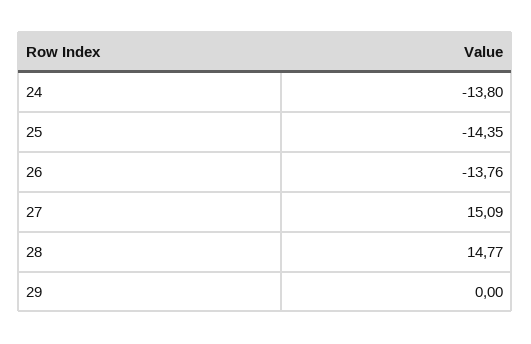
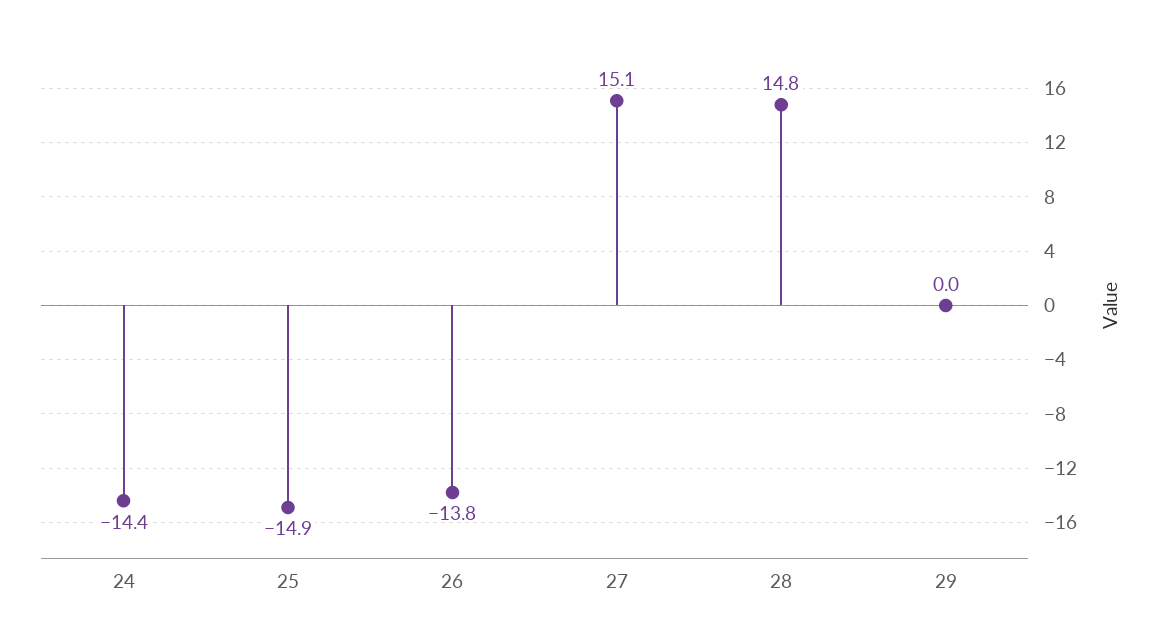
24: -13.8 -> -14.4
25: -14.35 -> -14.9

